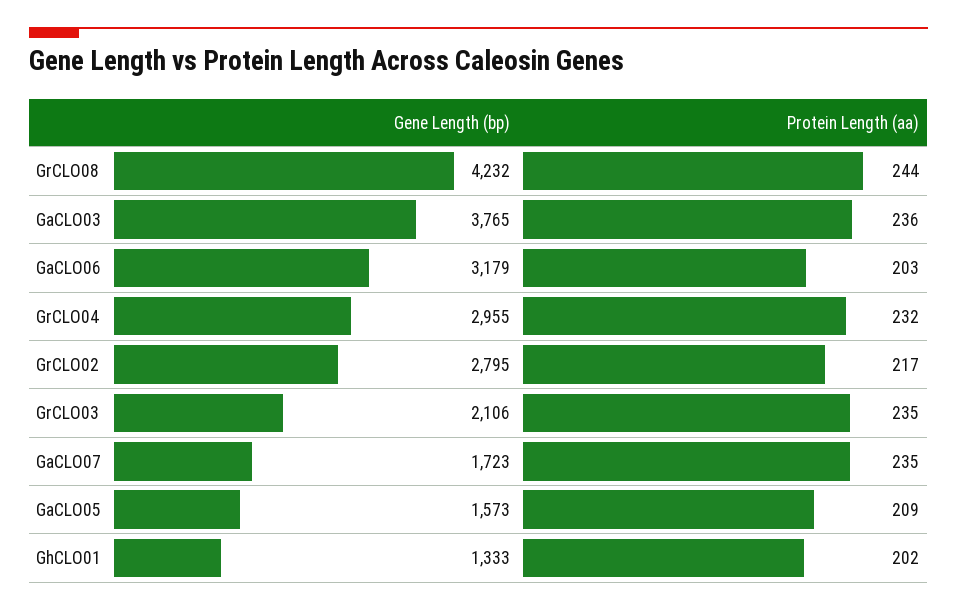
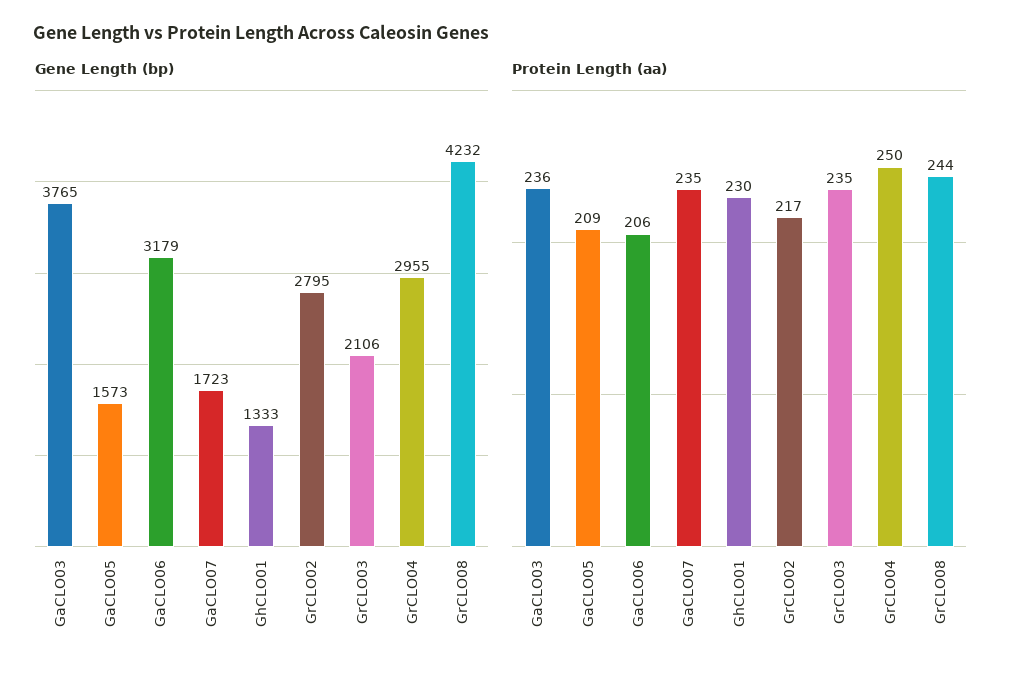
Protein Length (aa), GaCLO06: 203 -> 206
Protein Length (aa), GrCLO04: 232 -> 250
Protein Length (aa), GhCLO01: 202 -> 230

